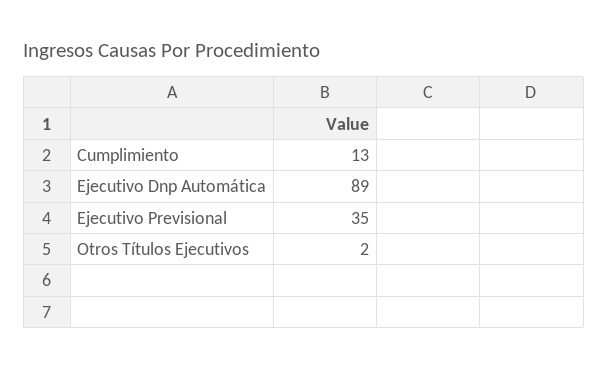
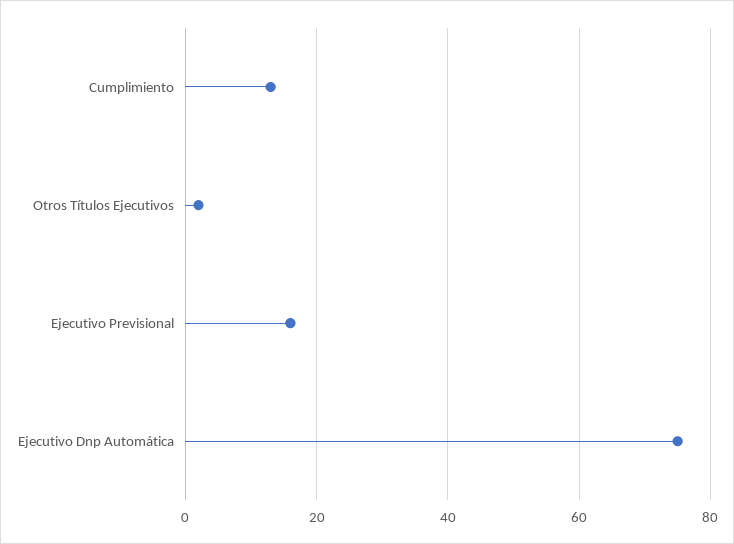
Ejecutivo Dnp Automática: 89 -> 75
Ejecutivo Previsional: 35 -> 15

